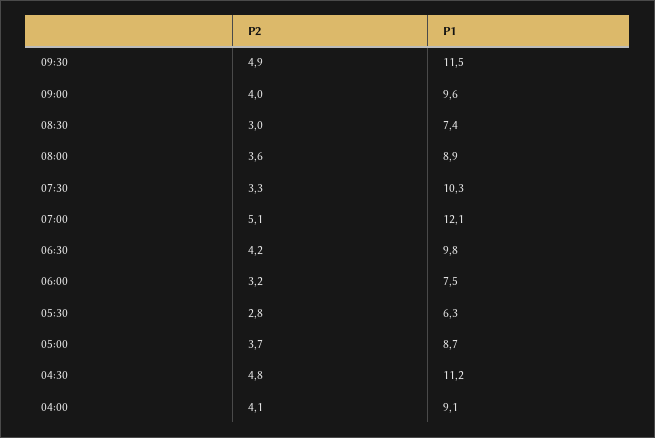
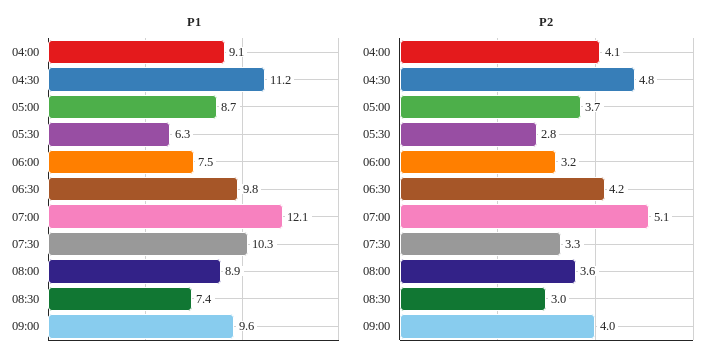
P2, 09:30: 4.9 -> none
P1, 09:30: 11.5 -> none

